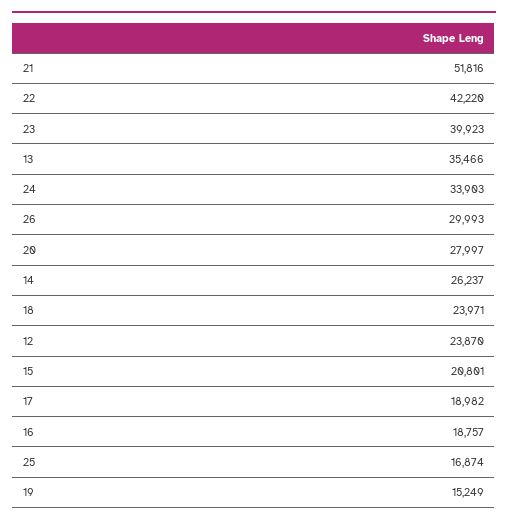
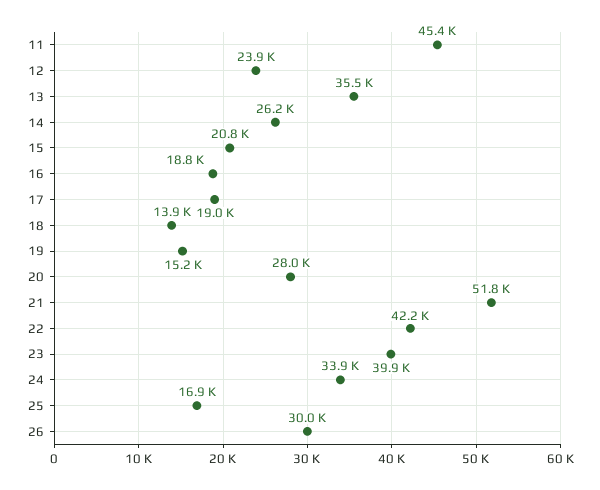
18: 23971 -> 13900
11: none -> 45400

